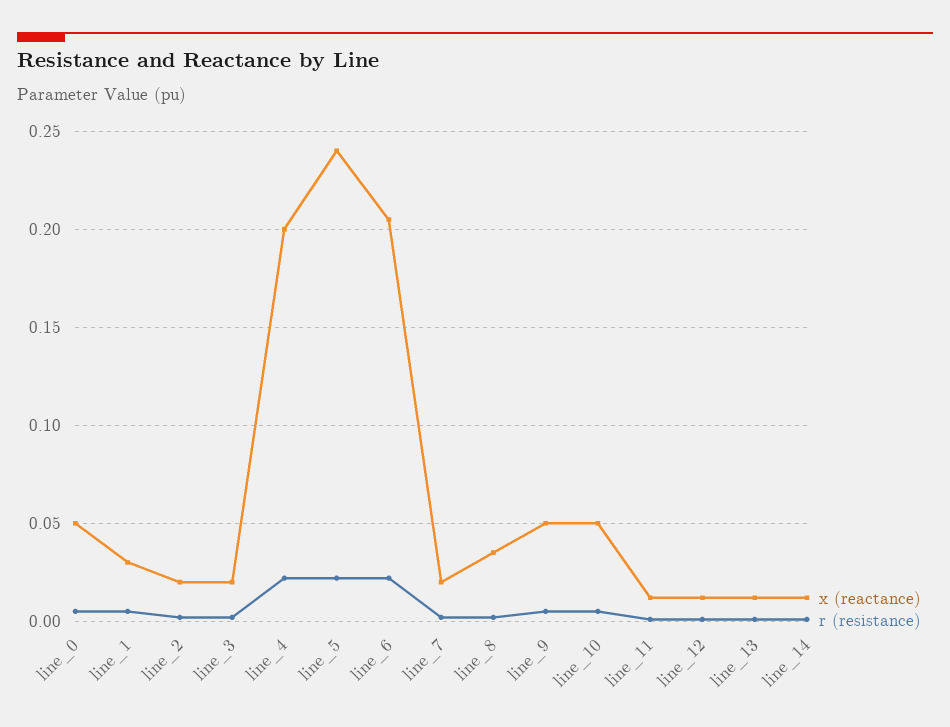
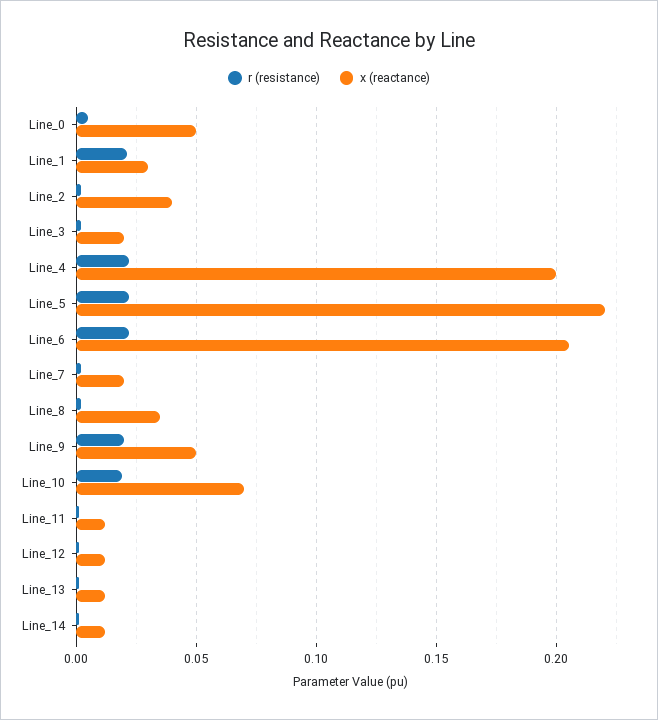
r (resistance), line_1: 0.005 -> 0.02
x (reactance), line_2: 0.02 -> 0.04
x (reactance), line_5: 0.24 -> 0.22
r (resistance), line_9: 0.005 -> 0.02
x (reactance), line_10: 0.05 -> 0.07
r (resistance), line_10: 0.005 -> 0.02

